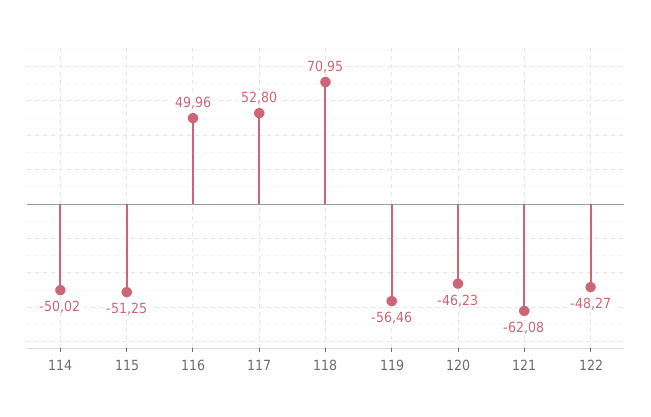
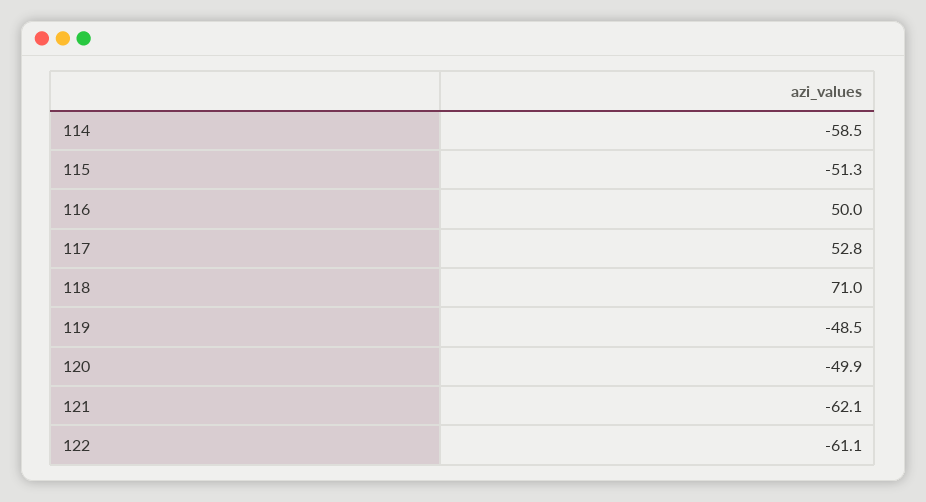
114: -50.02 -> -58.5
119: -56.46 -> -48.5
120: -46.23 -> -49.9
122: -48.27 -> -61.1

